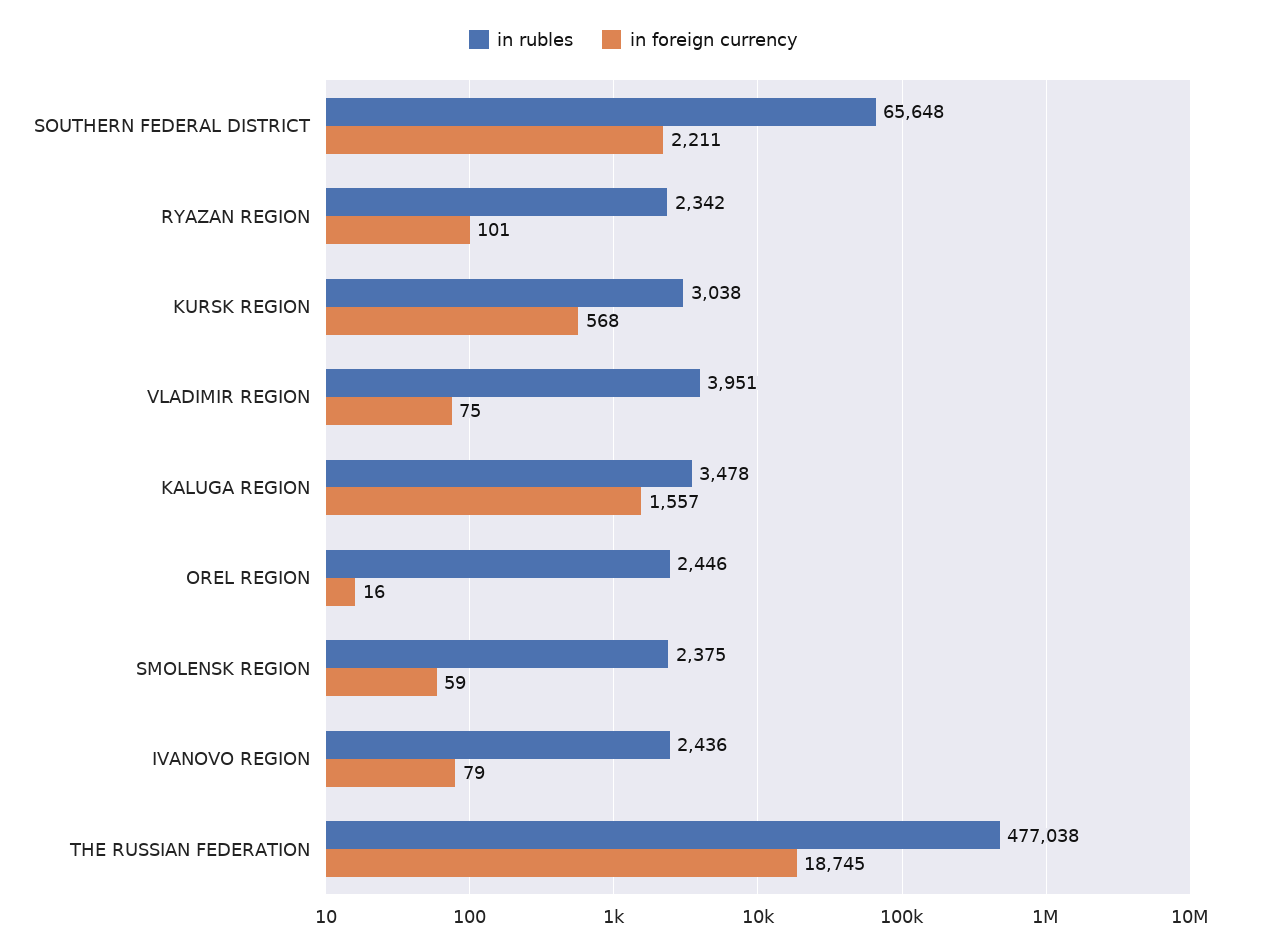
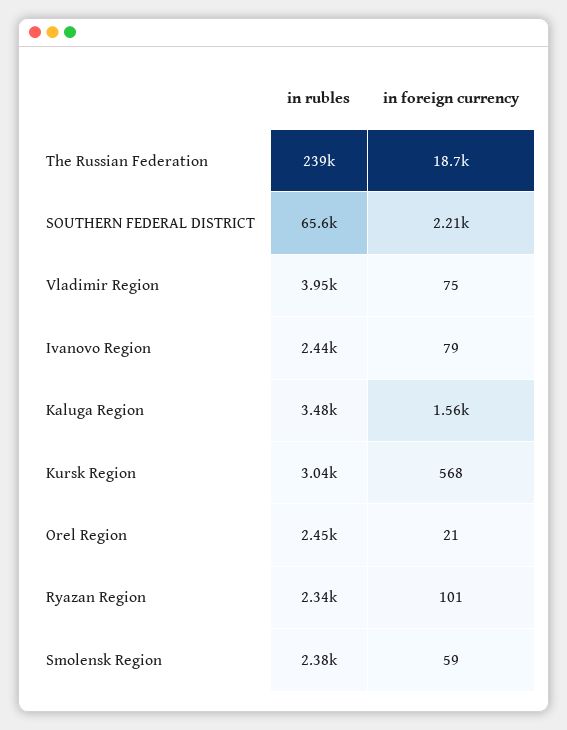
in foreign currency, OREL REGION: 16 -> 21
in rubles, THE RUSSIAN FEDERATION: 477038 -> 239000

